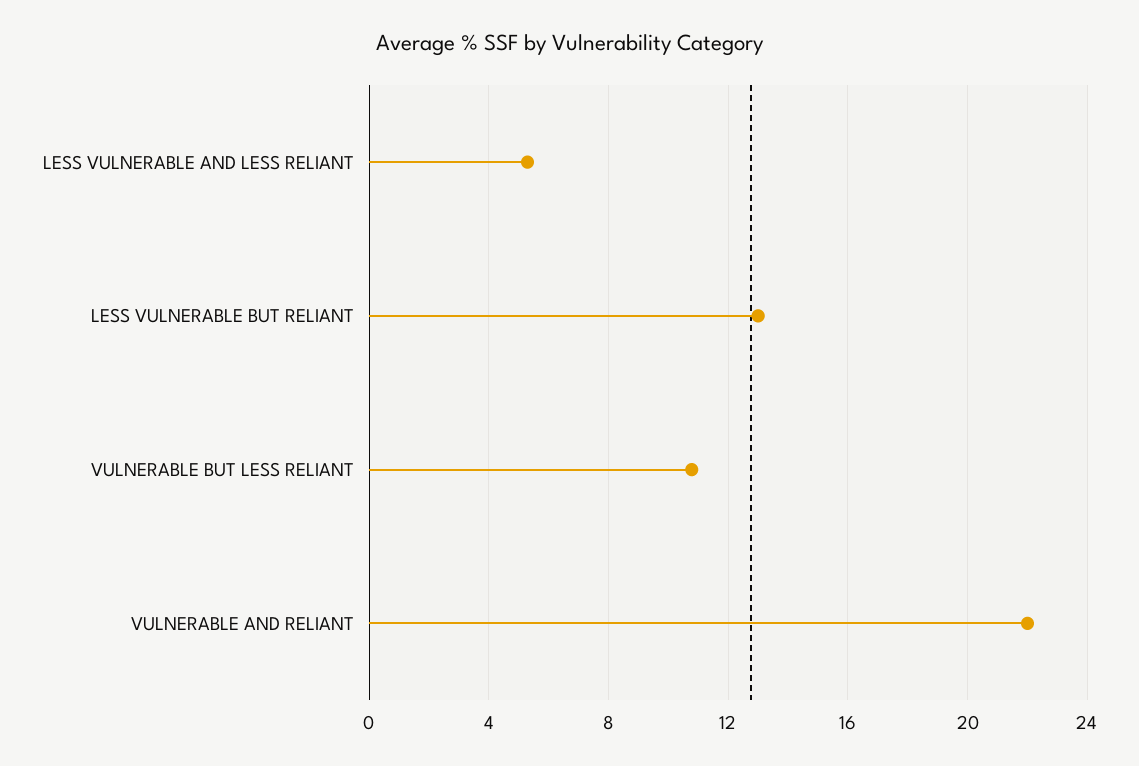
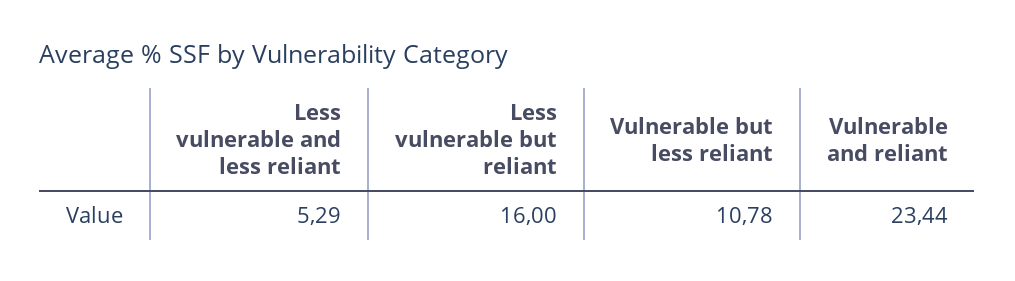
LESS VULNERABLE BUT RELIANT: 13 -> 16
VULNERABLE AND RELIANT: 22 -> 23.44

